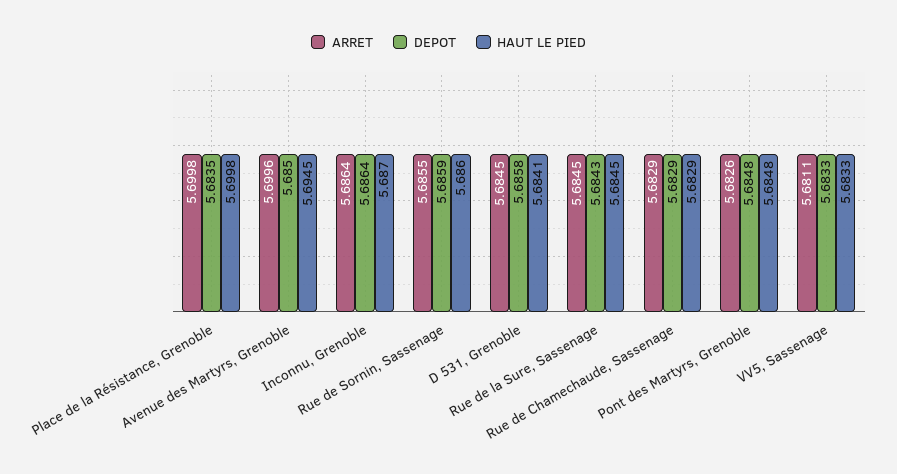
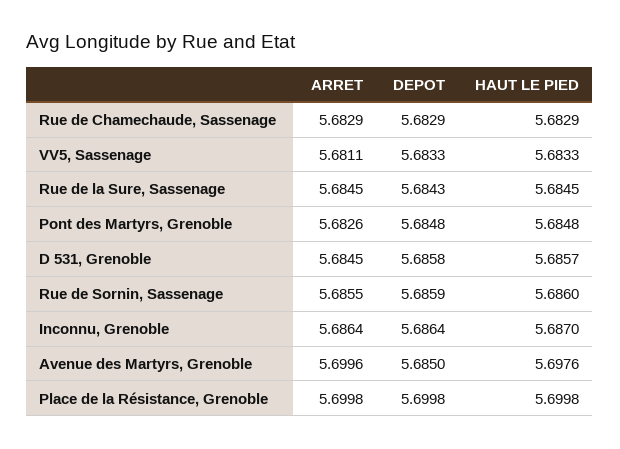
DEPOT, Place de la Résistance, Grenoble: 5.6835 -> 5.6998
HAUT LE PIED, Avenue des Martyrs, Grenoble: 5.6945 -> 5.6976
HAUT LE PIED, D 531, Grenoble: 5.6841 -> 5.6857

